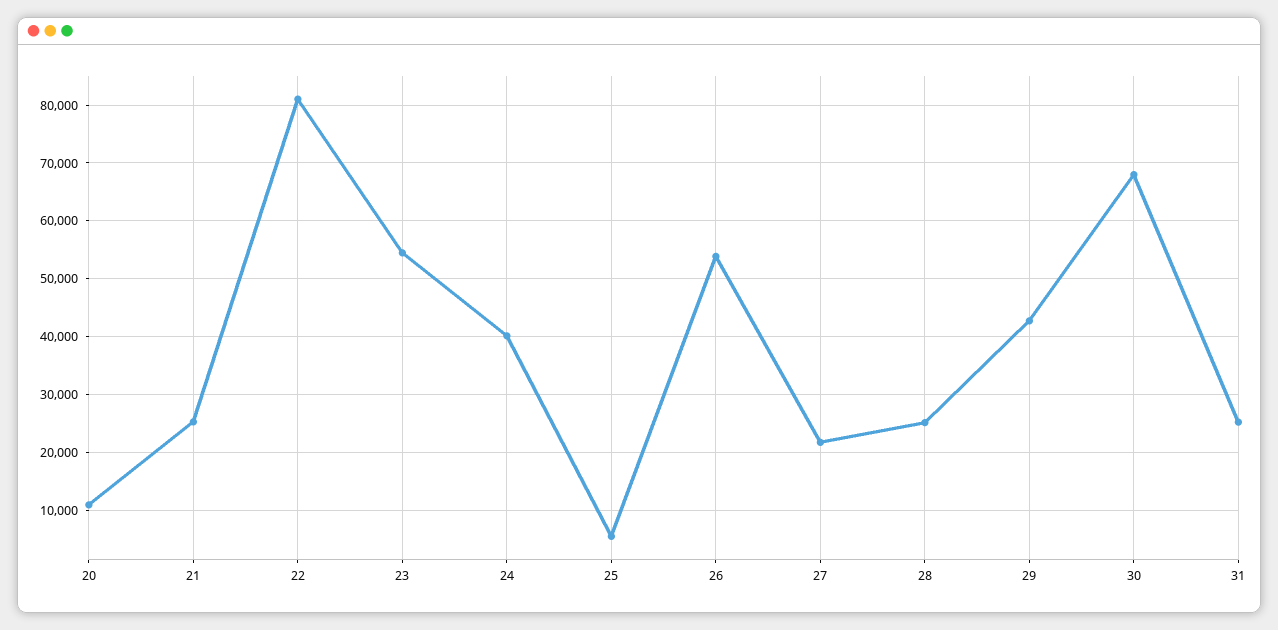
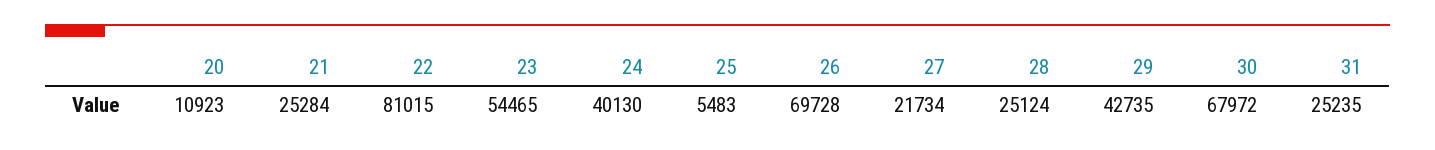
26: 54000 -> 69728

